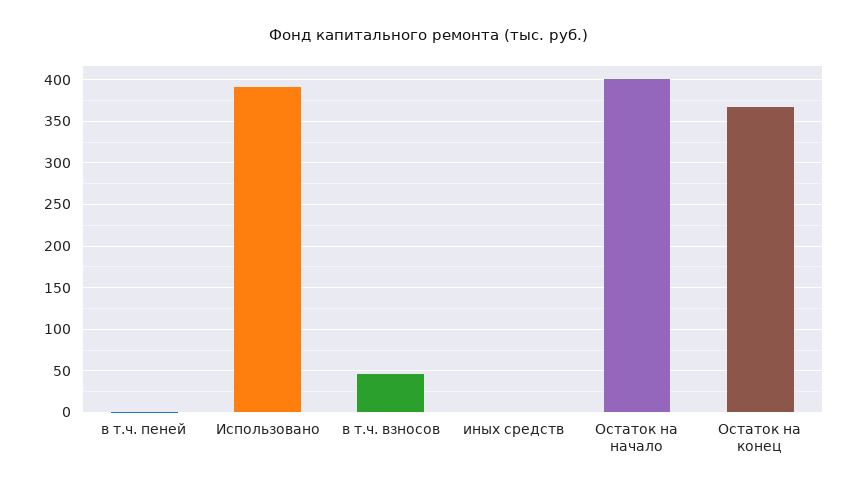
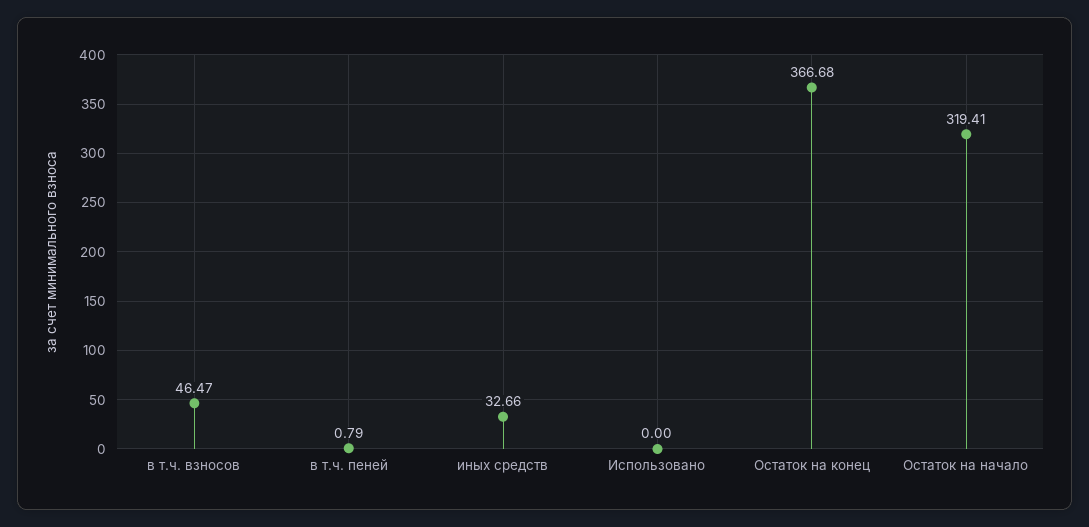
Использовано: 390 -> 0
иных средств: 0 -> 32.66
Остаток на начало: 400 -> 319.41

